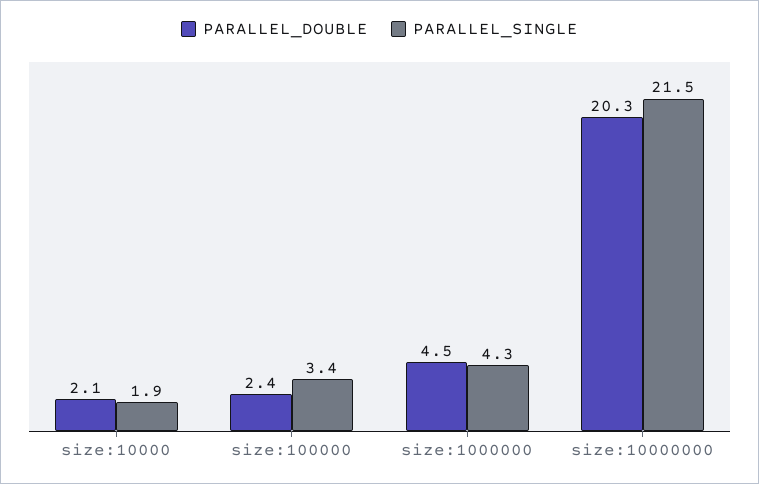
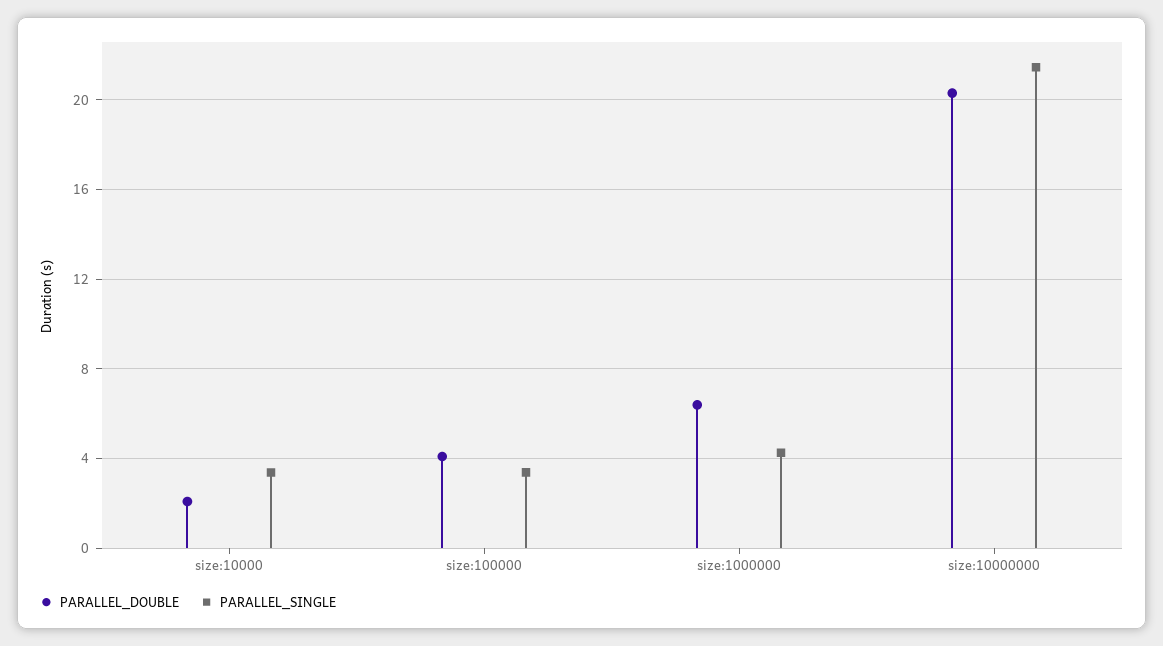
PARALLEL_SINGLE, size:10000: 1.9 -> 3.5
PARALLEL_DOUBLE, size:100000: 2.4 -> 4
PARALLEL_DOUBLE, size:1000000: 4.5 -> 6.5

